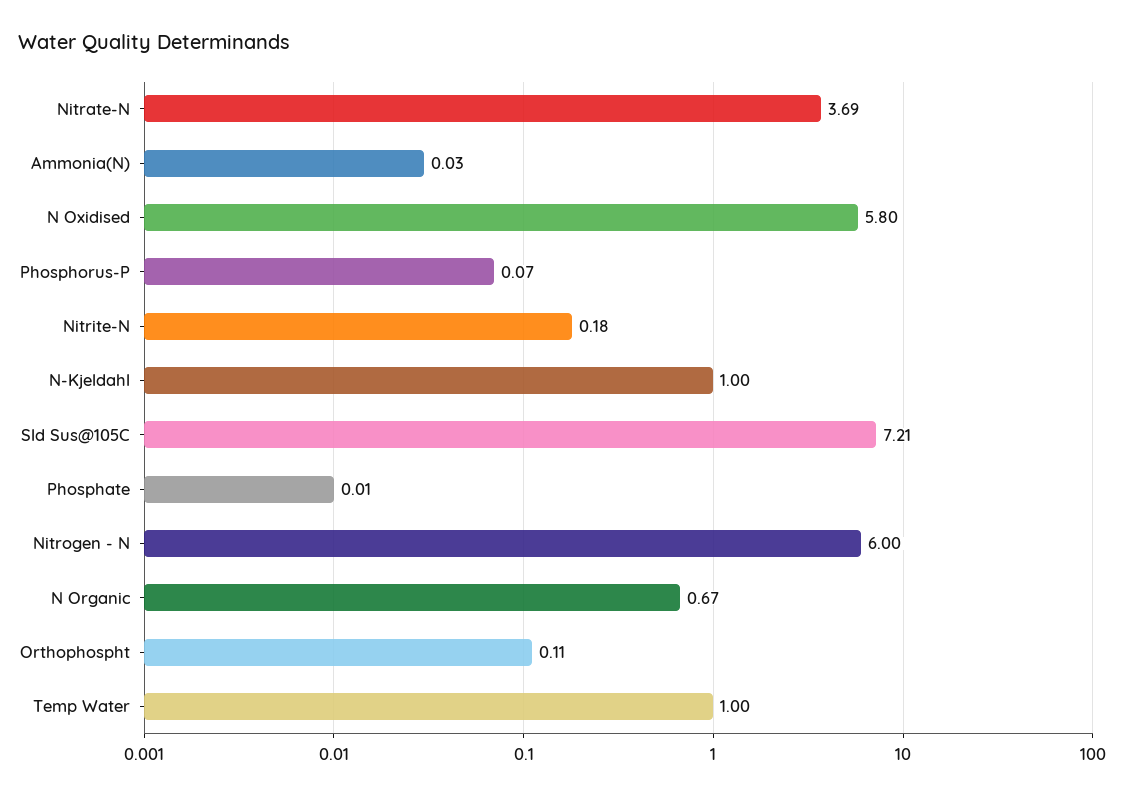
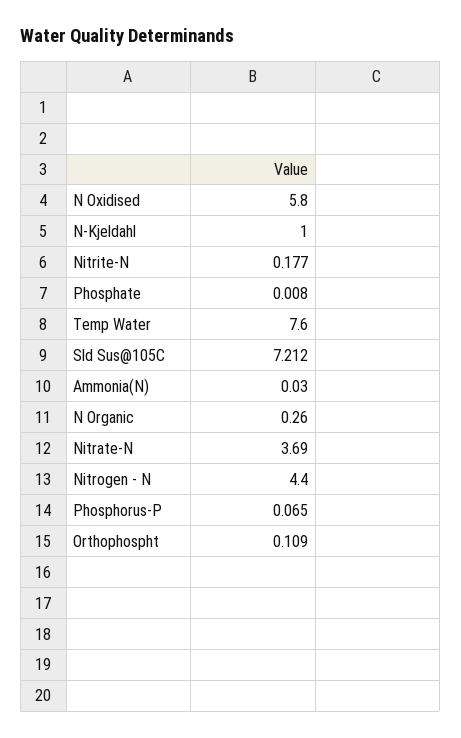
Nitrogen - N: 6 -> 4.4
N Organic: 0.67 -> 0.26
Temp Water: 1 -> 7.6

